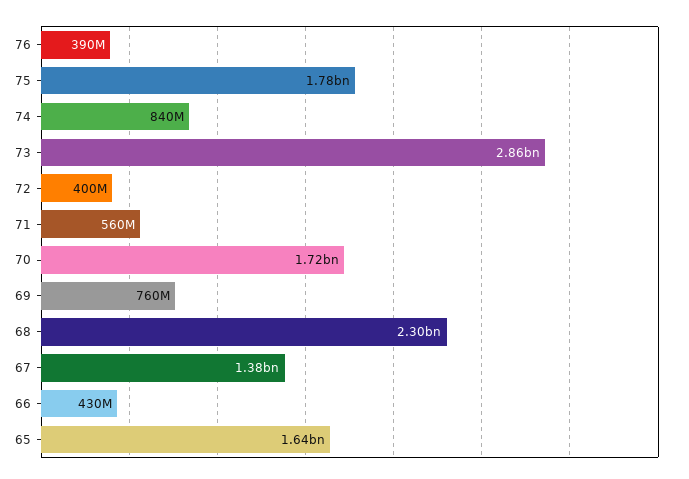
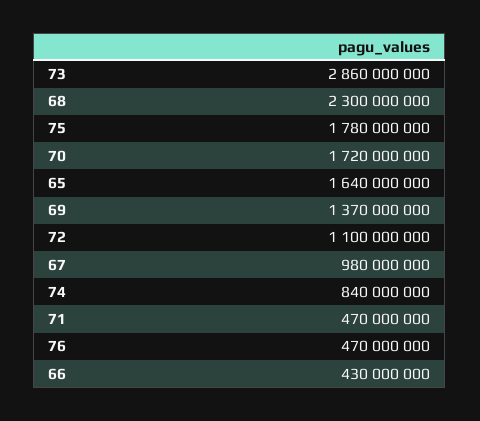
76: 390000000 -> 470000000
72: 400000000 -> 1100000000
71: 560000000 -> 470000000
69: 760000000 -> 1370000000
67: 1380000000 -> 980000000

